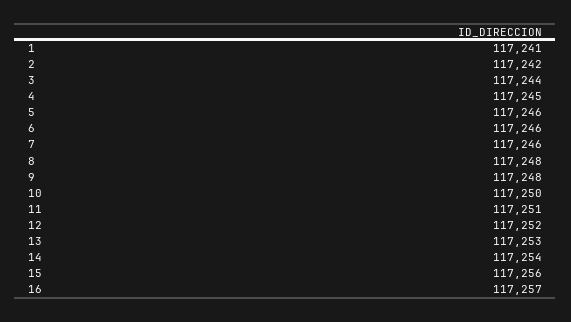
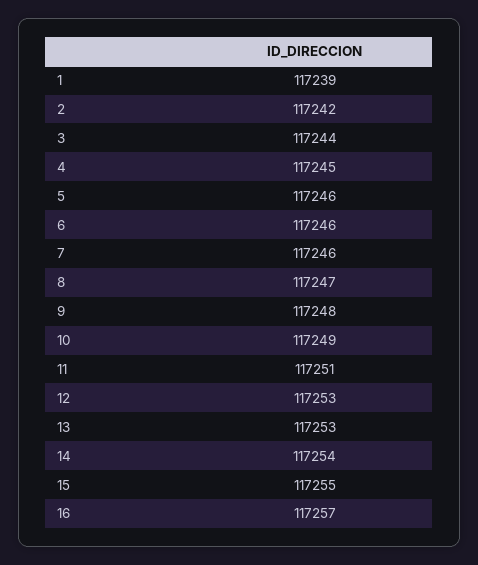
1: 117241 -> 117239
8: 117248 -> 117247
10: 117250 -> 117249
12: 117252 -> 117253
15: 117256 -> 117255

